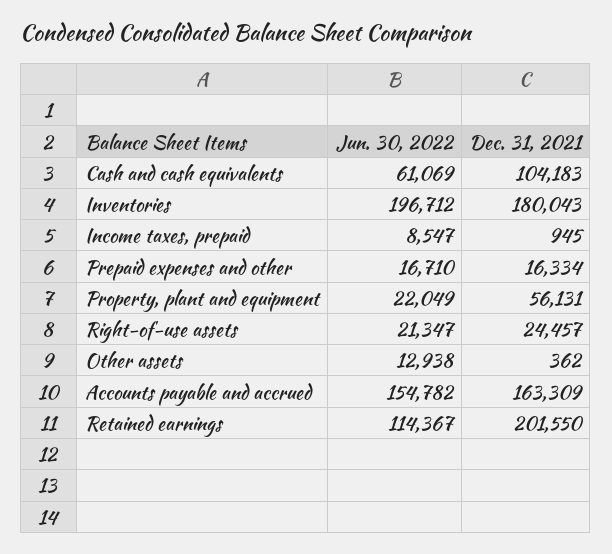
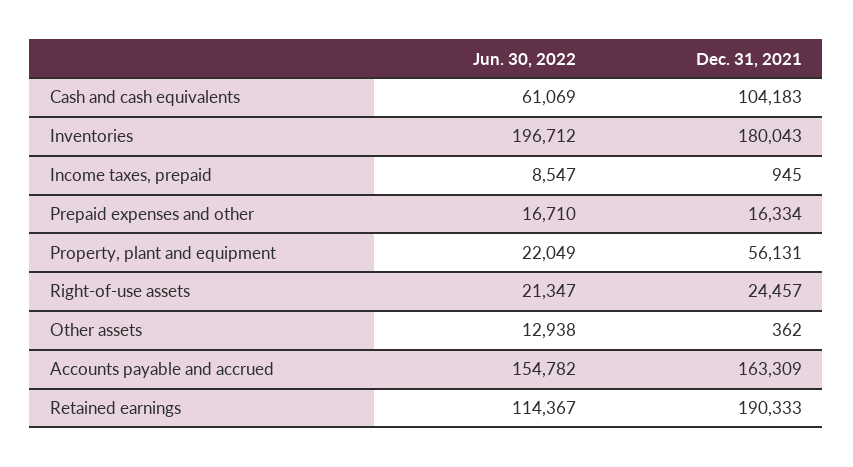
Dec. 31, 2021, Retained earnings: 201550 -> 190333

